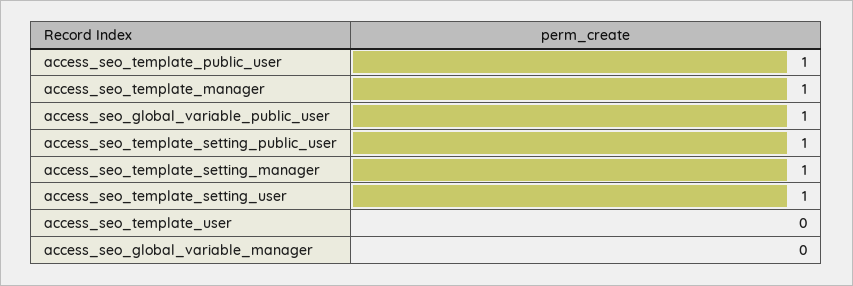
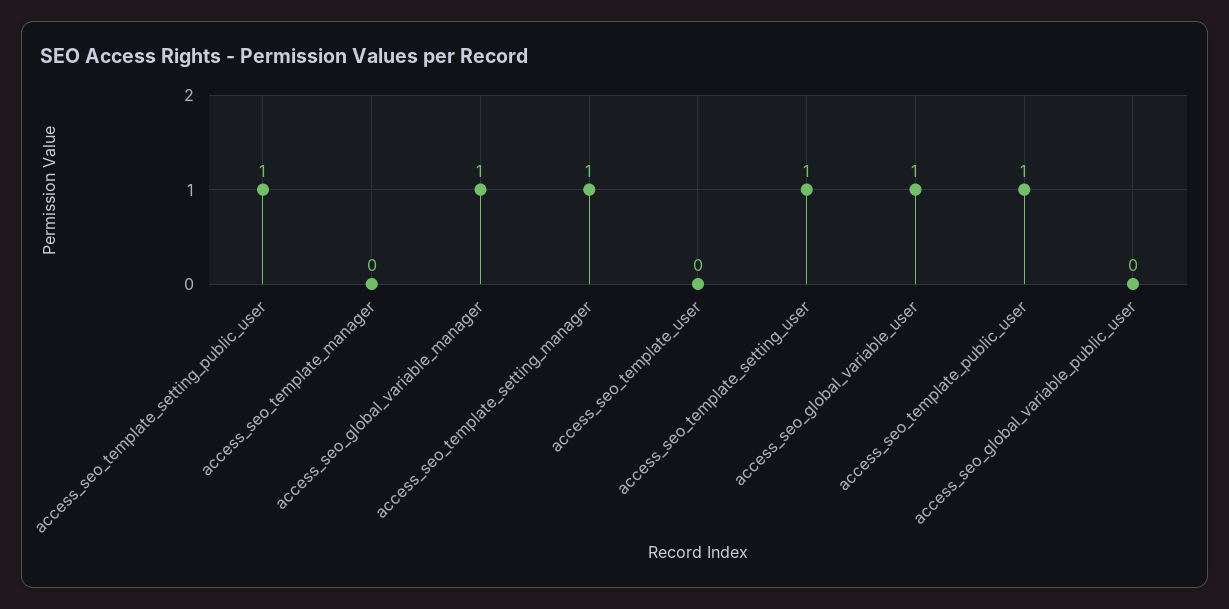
access_seo_template_manager: 1 -> 0
access_seo_global_variable_public_user: 1 -> 0
access_seo_global_variable_manager: 0 -> 1
access_seo_global_variable_user: none -> 1

